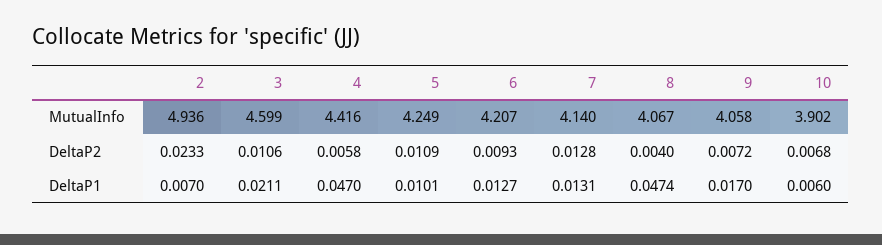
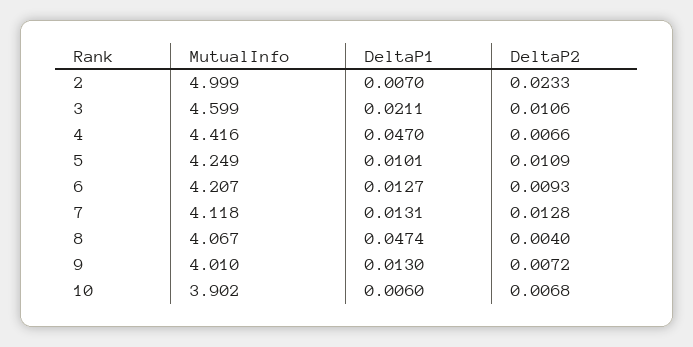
2, MutualInfo: 4.936 -> 4.999
7, MutualInfo: 4.14 -> 4.118
9, MutualInfo: 4.058 -> 4.01
4, DeltaP2: 0.0058 -> 0.0066
9, DeltaP1: 0.017 -> 0.013

